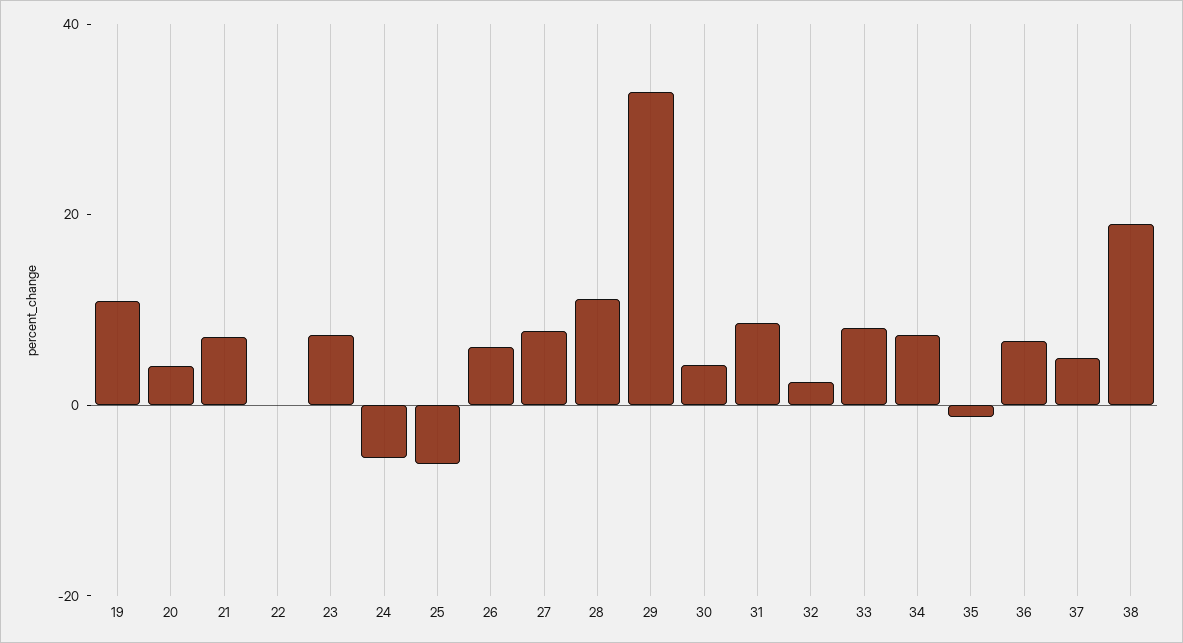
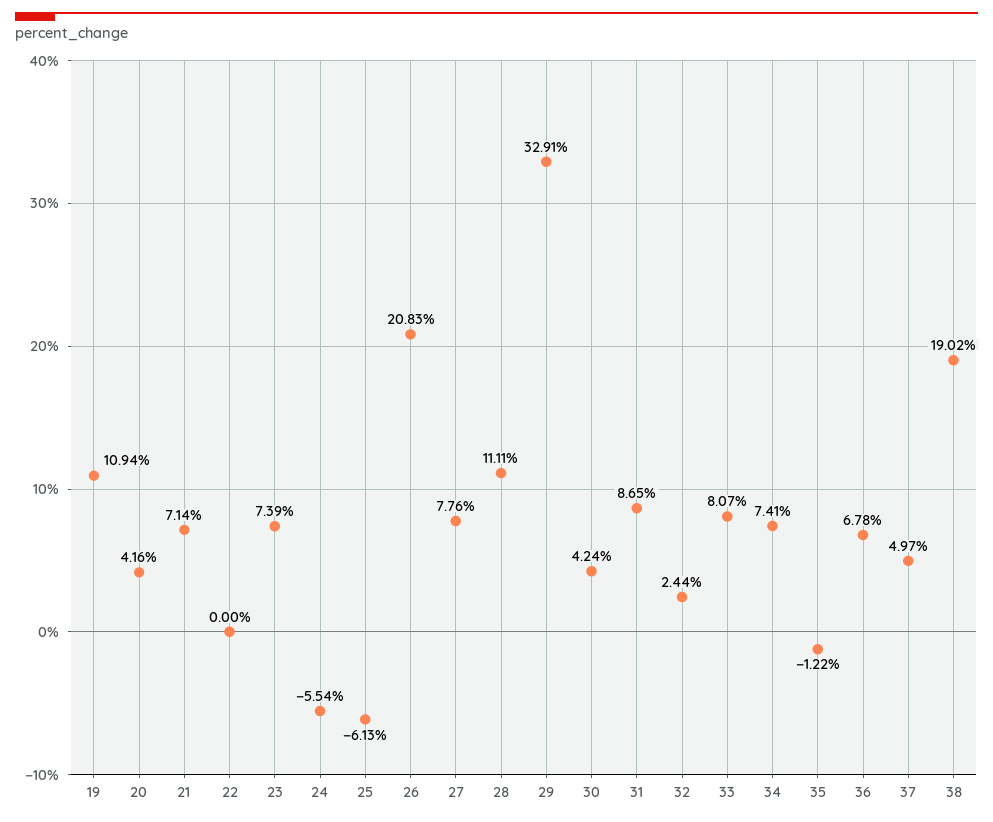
26: 5 -> 20.83

